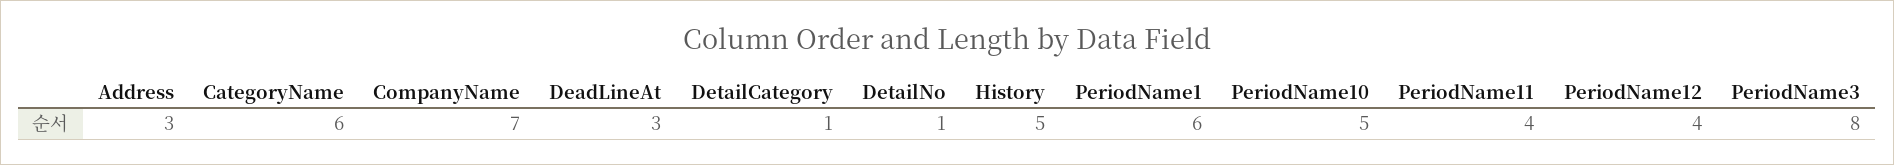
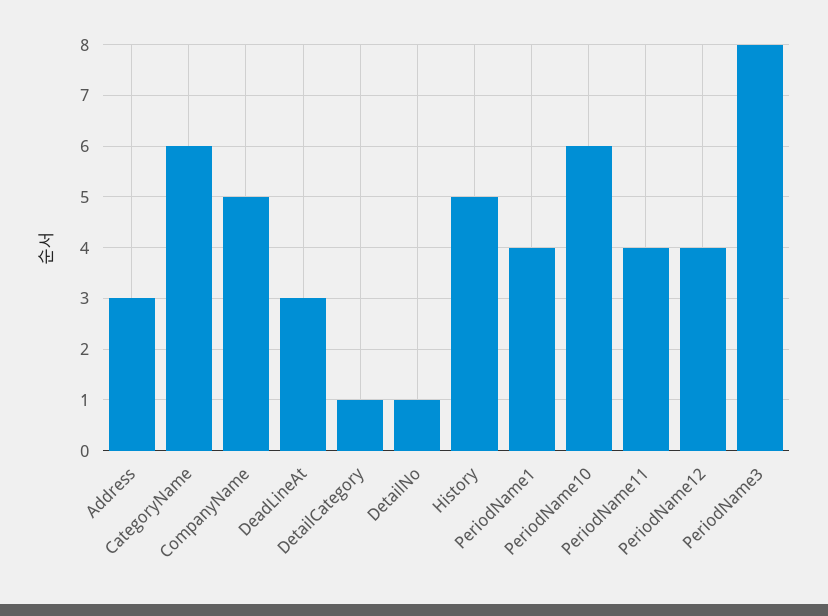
CompanyName: 7 -> 5
PeriodName1: 6 -> 4
PeriodName10: 5 -> 6

